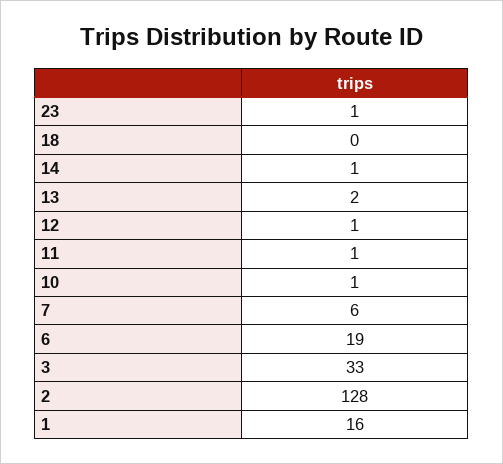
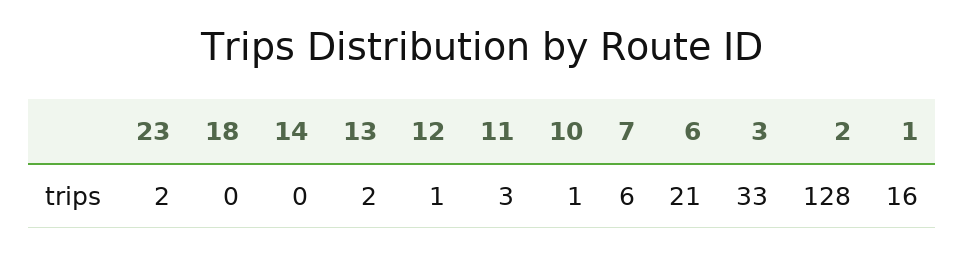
23: 1 -> 2
14: 1 -> 0
11: 1 -> 3
6: 19 -> 21

